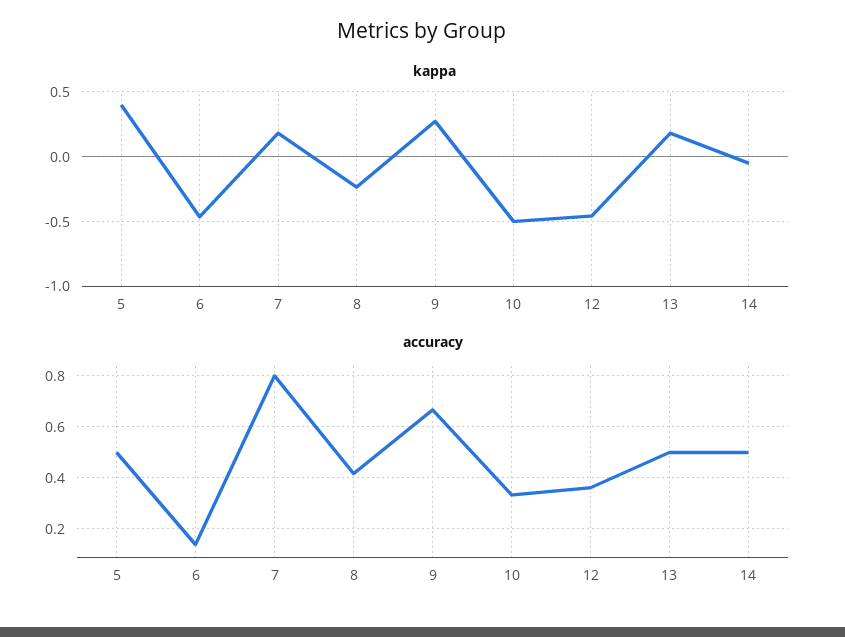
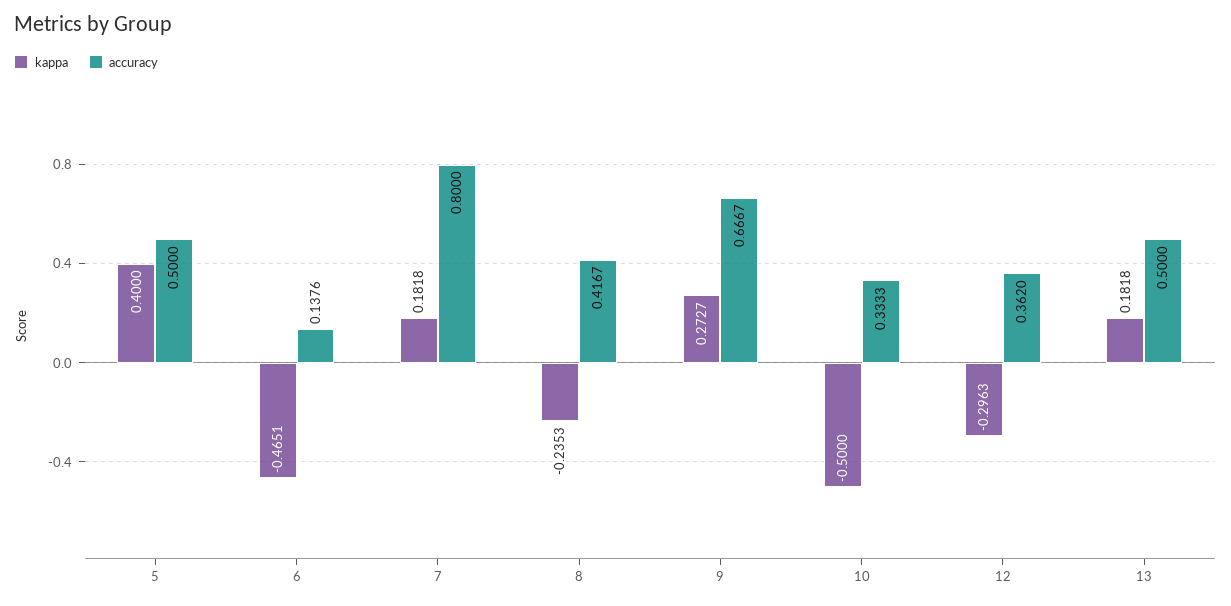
kappa, 12: -0.45 -> -0.2963
kappa, 14: -0.05 -> none
accuracy, 14: 0.5 -> none

